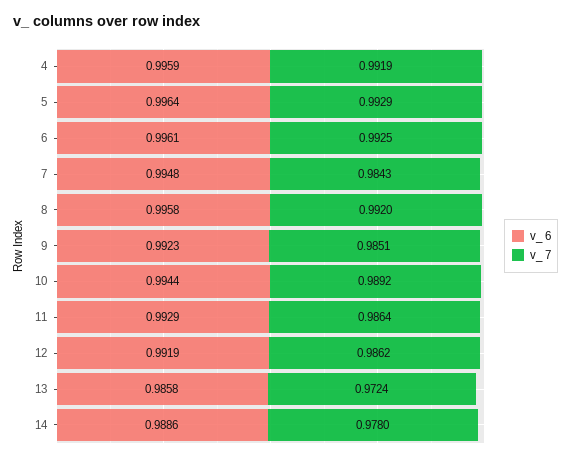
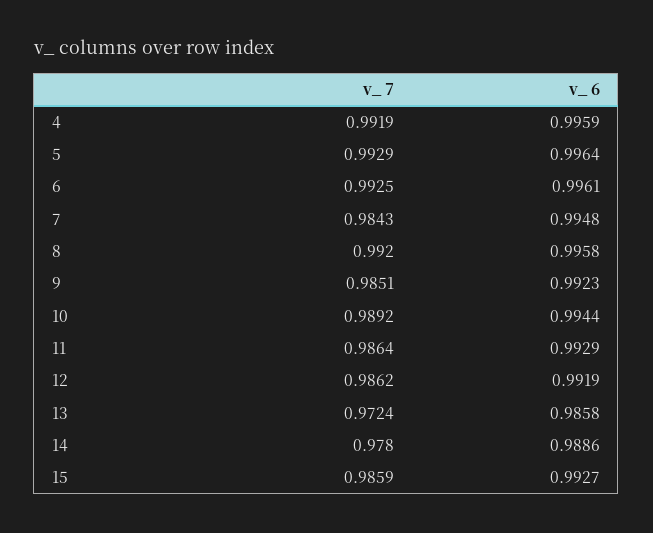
v_ 7, 15: none -> 0.9859
v_ 6, 15: none -> 0.9927

